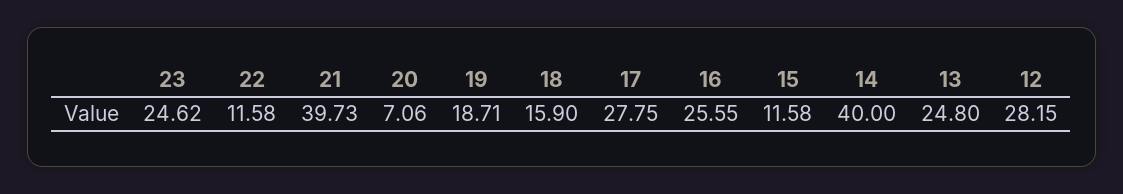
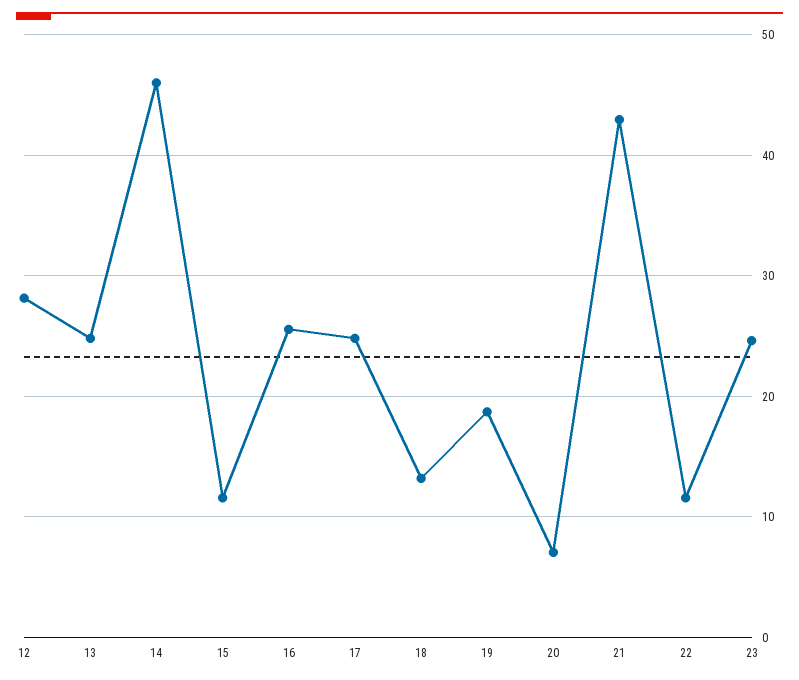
21: 39.73 -> 43
18: 15.9 -> 13
17: 27.75 -> 25
14: 40 -> 46

